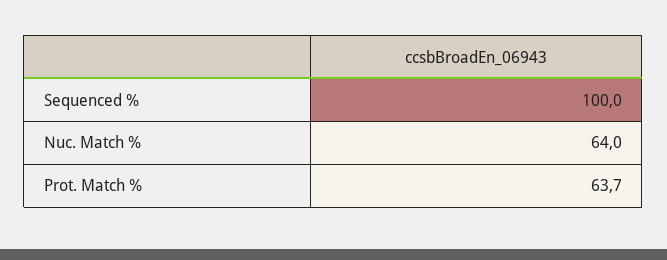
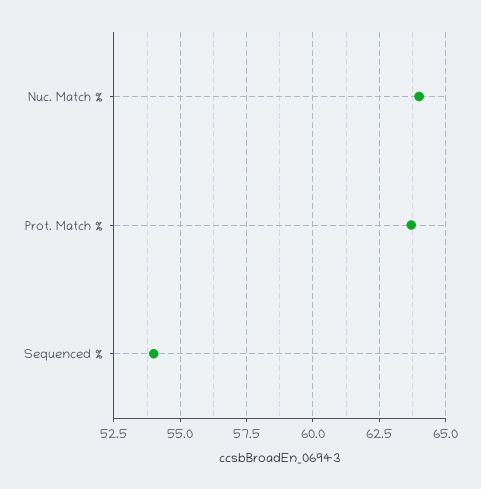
Sequenced %: 100 -> 54

